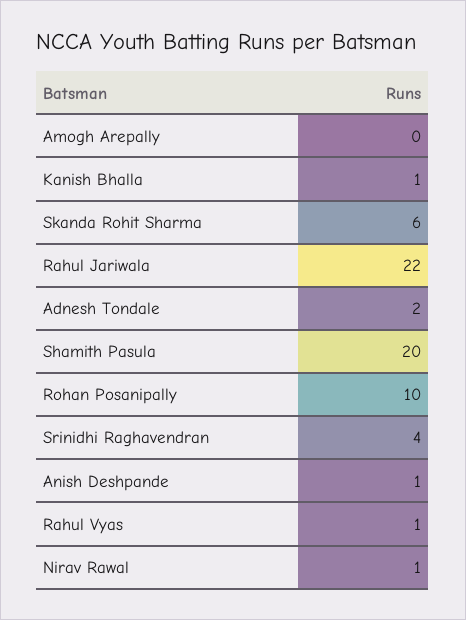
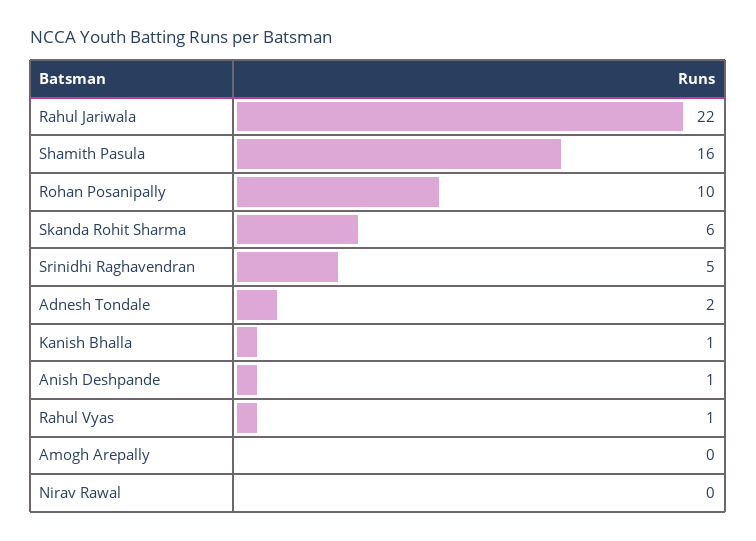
Shamith Pasula: 20 -> 16
Srinidhi Raghavendran: 4 -> 5
Nirav Rawal: 1 -> 0

